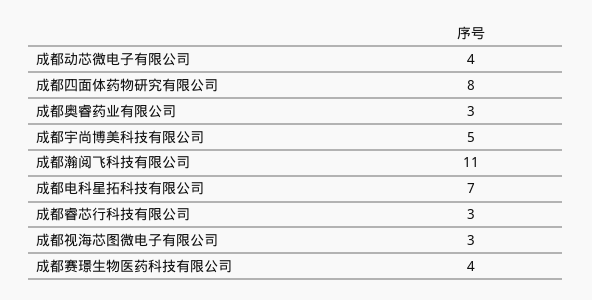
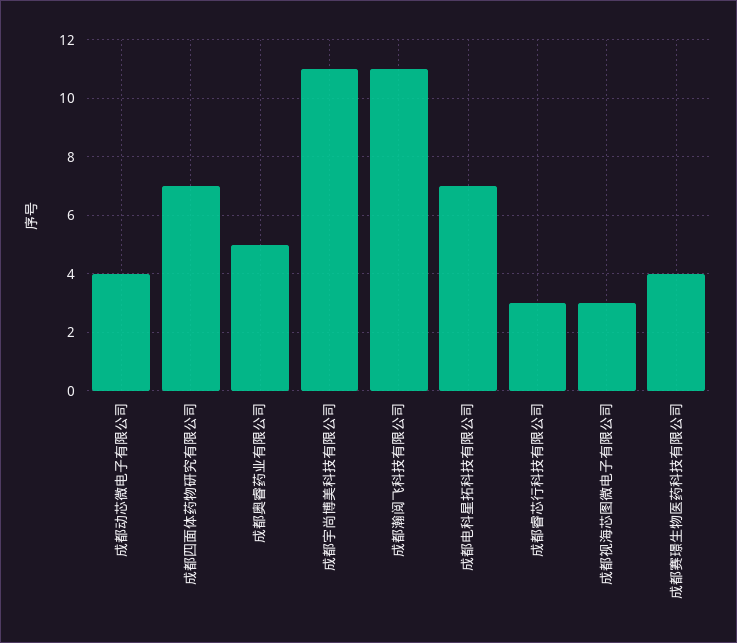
成都四面体药物研究有限公司: 8 -> 7
成都奥睿药业有限公司: 3 -> 5
成都宇尚博美科技有限公司: 5 -> 11

